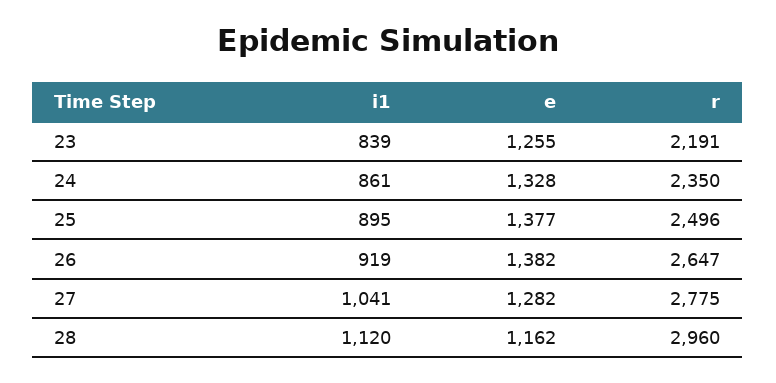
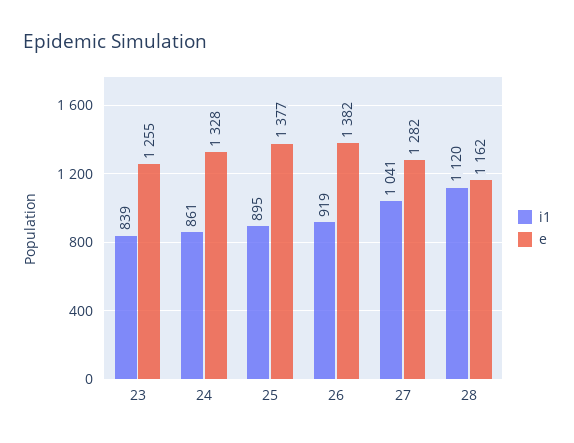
r, 23: 2191 -> none
r, 24: 2350 -> none
r, 25: 2496 -> none
r, 26: 2647 -> none
r, 27: 2775 -> none
r, 28: 2960 -> none

